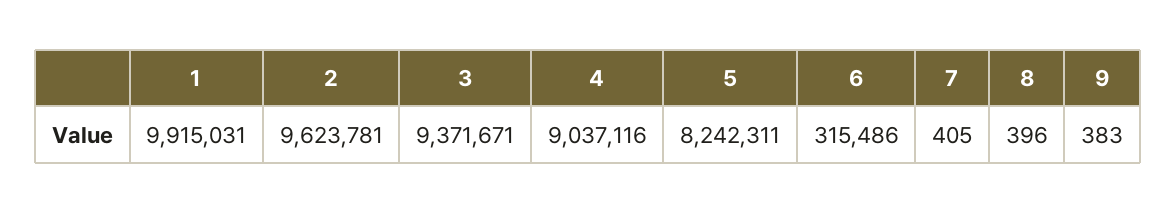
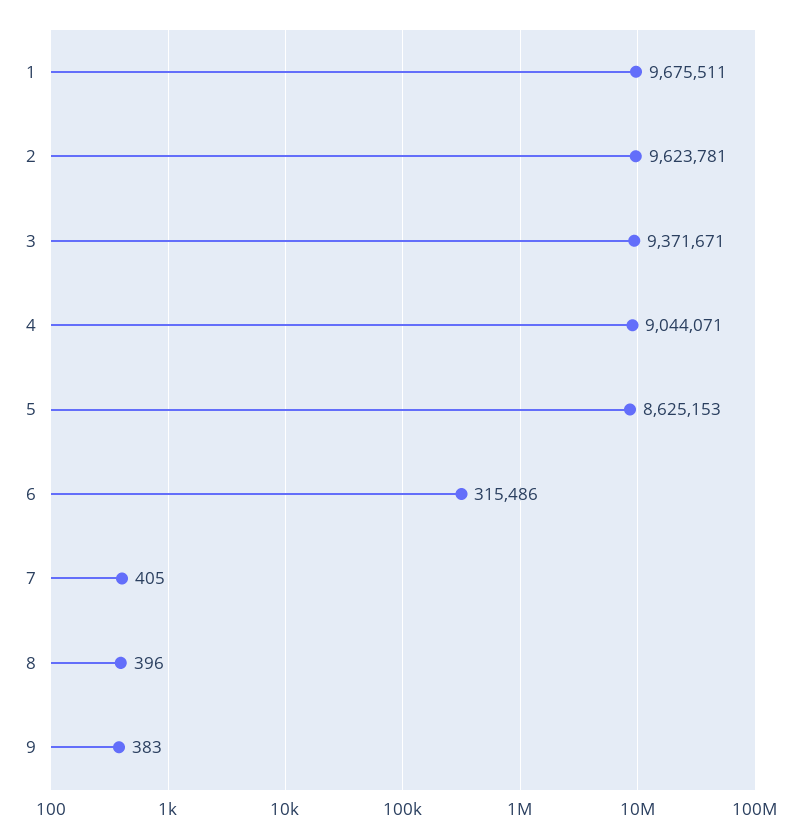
1: 9915031 -> 9675511
4: 9037116 -> 9044071
5: 8242311 -> 8625153

